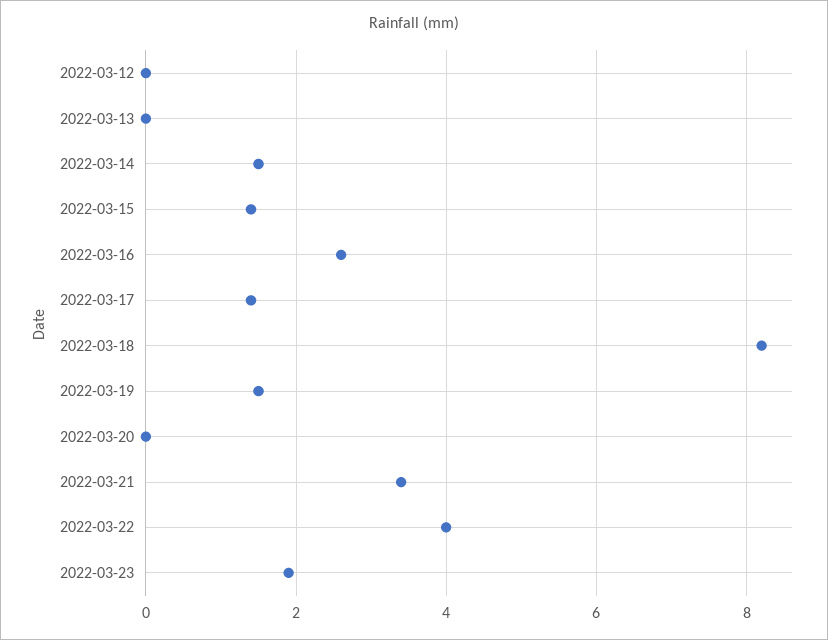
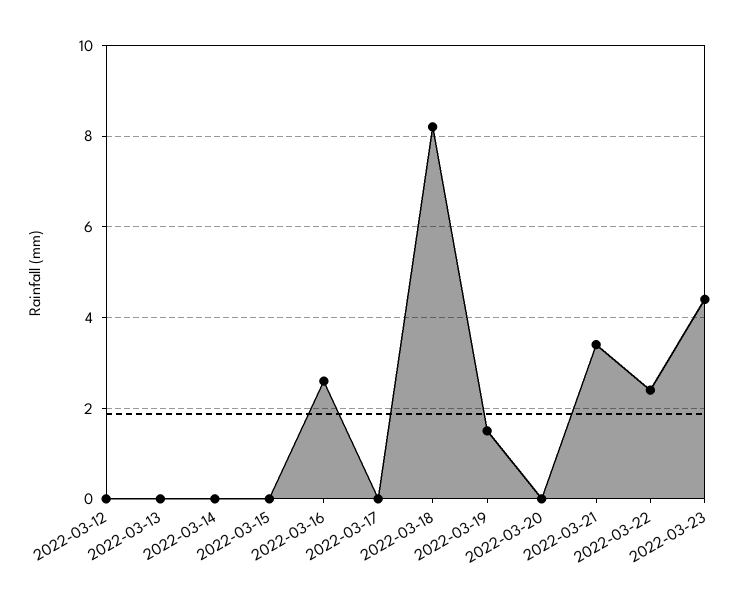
2022-03-14: 1.5 -> 0
2022-03-15: 1.5 -> 0
2022-03-17: 1.5 -> 0
2022-03-22: 4 -> 2.5
2022-03-23: 2 -> 4.5

